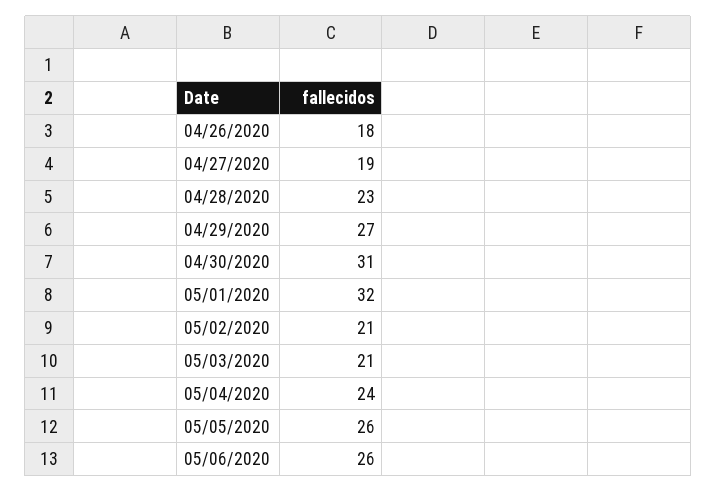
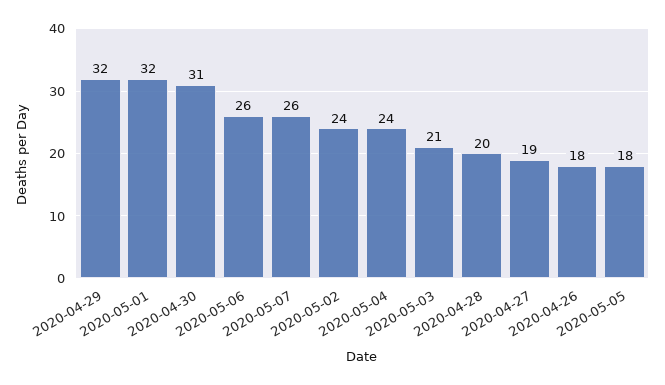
04/28/2020: 23 -> 20
04/29/2020: 27 -> 32
05/02/2020: 21 -> 24
05/05/2020: 26 -> 18
2020-05-07: none -> 26

